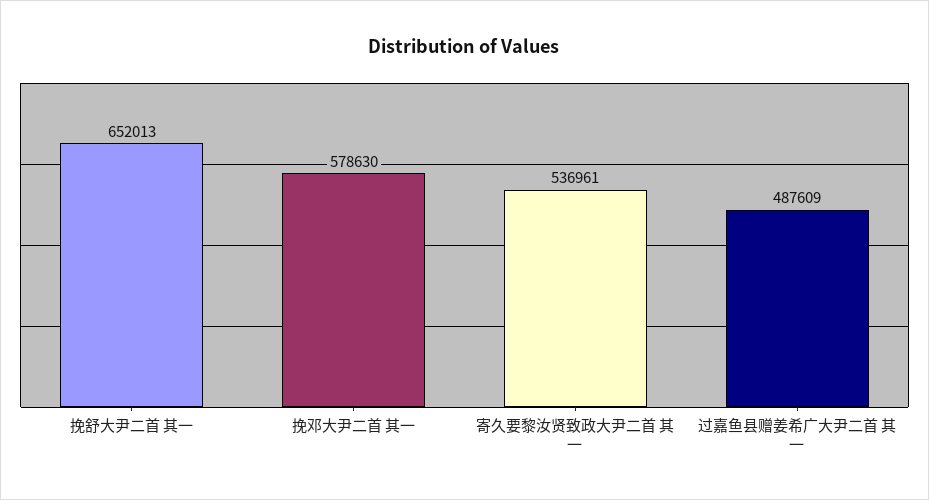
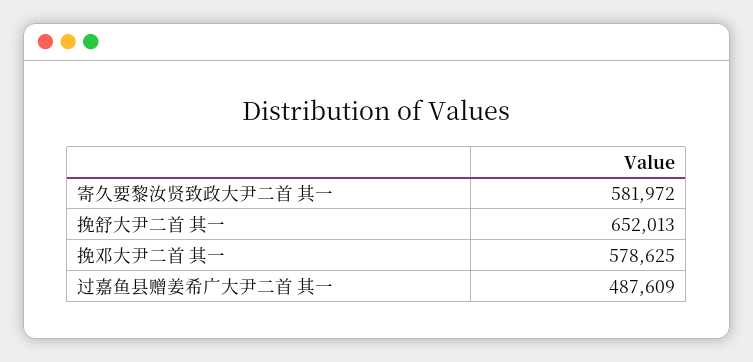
挽邓大尹二首 其一: 578630 -> 578625
寄久要黎汝贤致政大尹二首 其一: 536961 -> 581972

